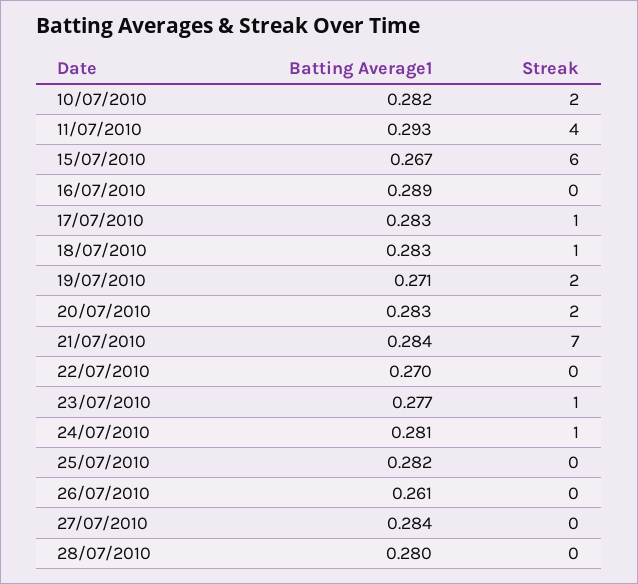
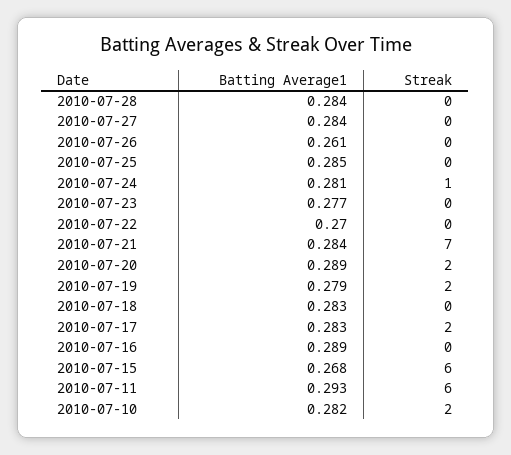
Streak, 11/07/2010: 4 -> 6
Batting Average1, 15/07/2010: 0.267 -> 0.268
Streak, 17/07/2010: 1 -> 2
Streak, 18/07/2010: 1 -> 0
Batting Average1, 19/07/2010: 0.271 -> 0.279
Batting Average1, 20/07/2010: 0.283 -> 0.289
Streak, 23/07/2010: 1 -> 0
Batting Average1, 25/07/2010: 0.282 -> 0.285
Batting Average1, 28/07/2010: 0.28 -> 0.284

